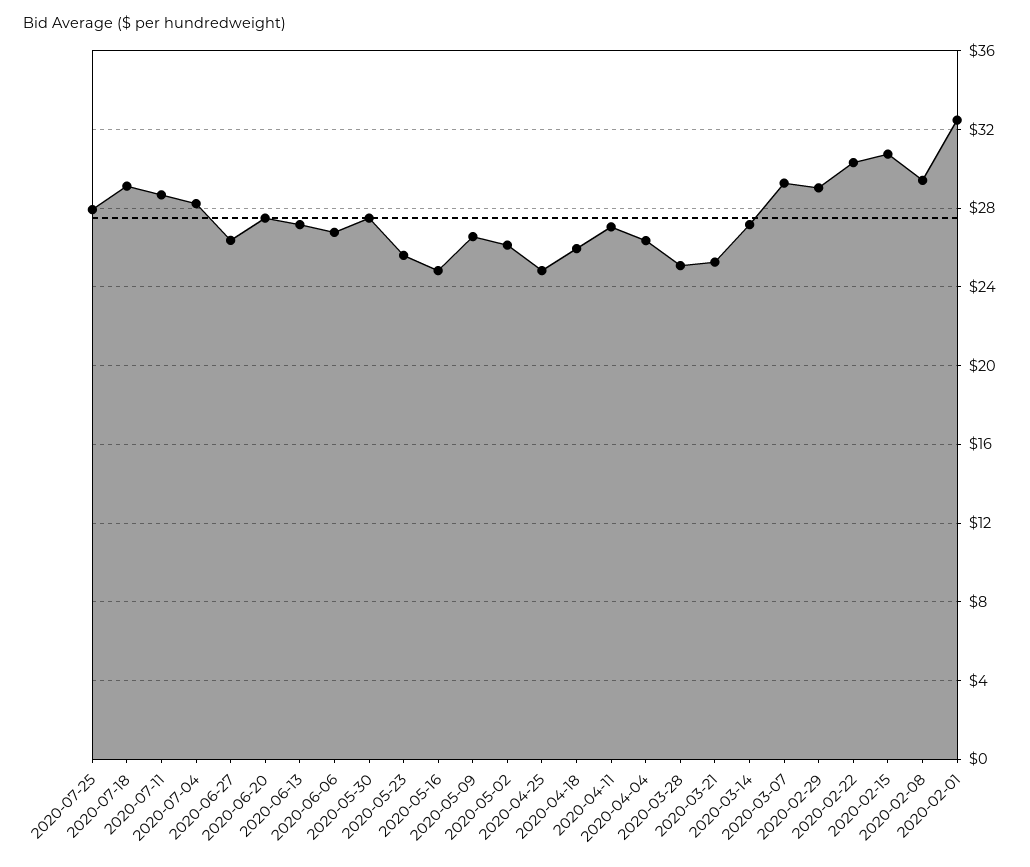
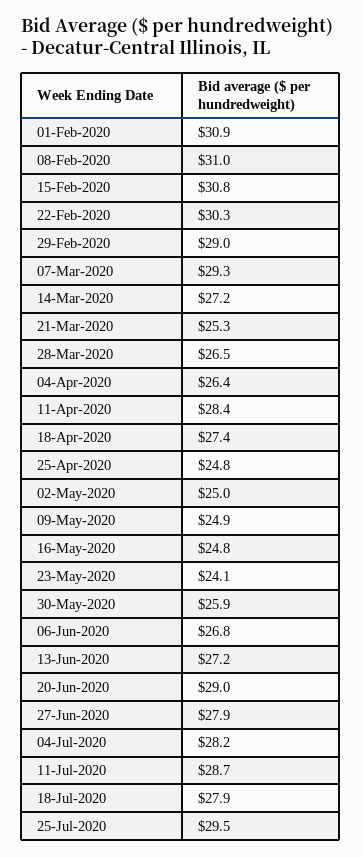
2020-07-25: 28 -> 29.5
2020-07-18: 29 -> 27.9
2020-06-27: 26.5 -> 27.9
2020-06-20: 27.5 -> 29
2020-05-30: 27.5 -> 25.9
2020-05-23: 25.5 -> 24.1
2020-05-09: 26.5 -> 24.9
2020-05-02: 26 -> 25
2020-04-18: 26 -> 27.4
2020-04-11: 27 -> 28.4
2020-03-28: 25 -> 26.5
2020-02-08: 29.5 -> 31
2020-02-01: 32.5 -> 30.9

